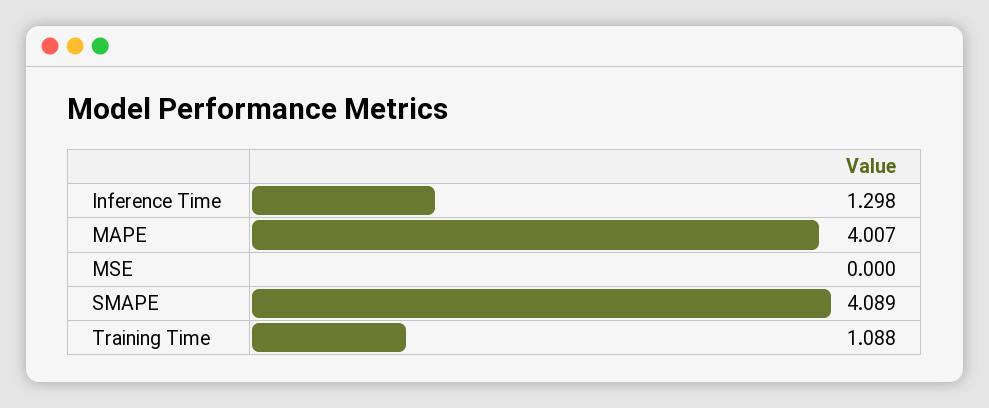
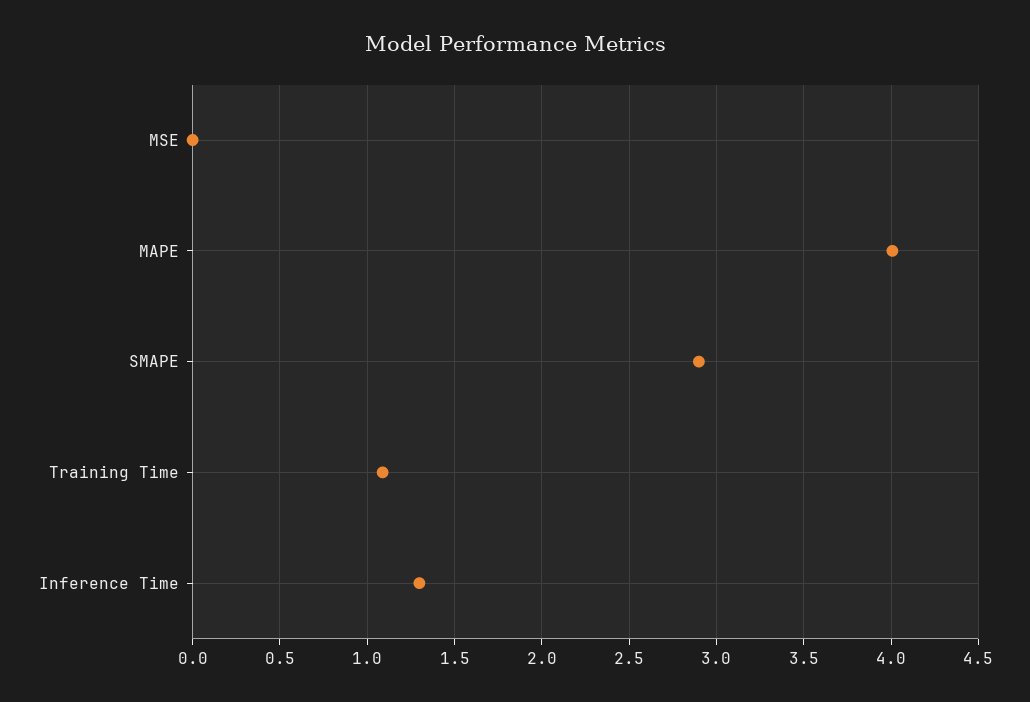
SMAPE: 4.089 -> 2.9

